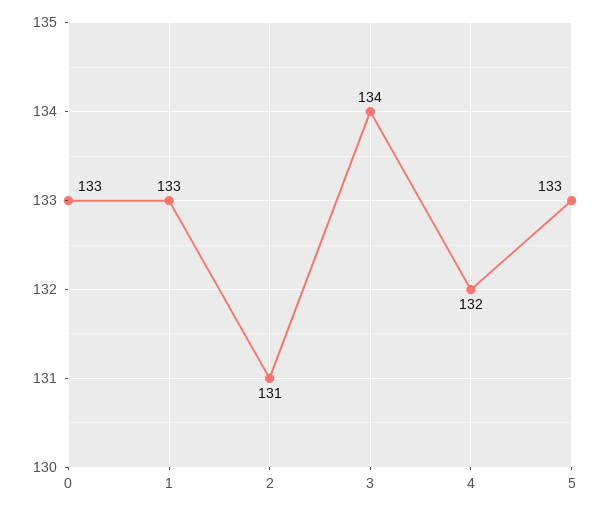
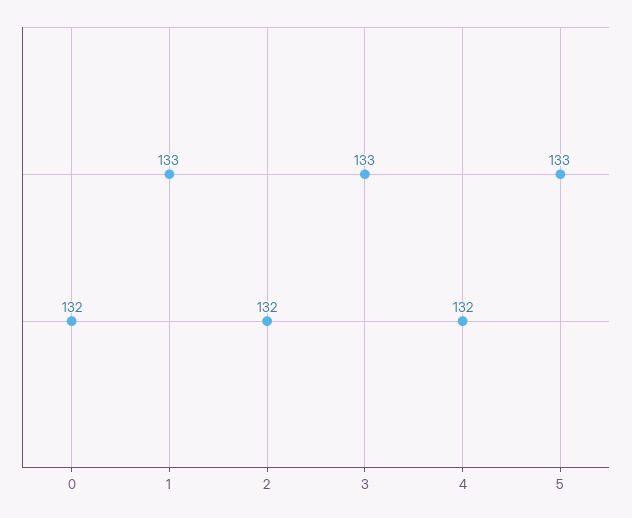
0: 133 -> 132
2: 131 -> 132
3: 134 -> 133

